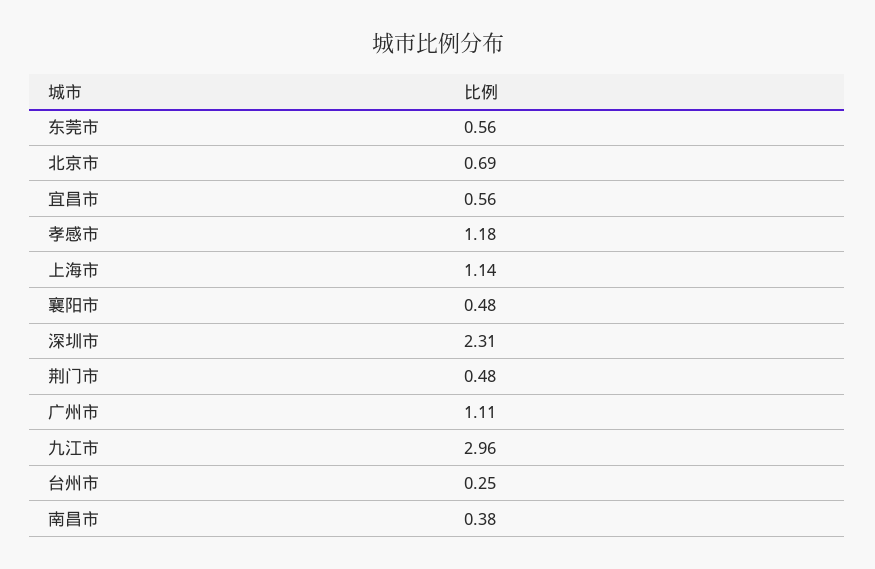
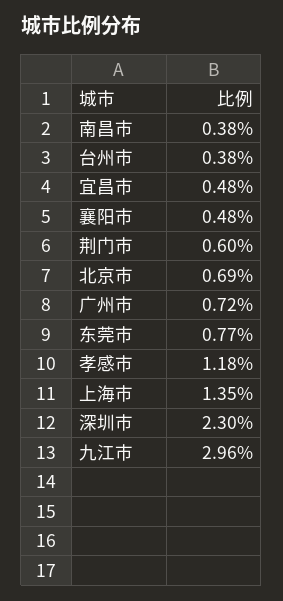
东莞市: 0.56 -> 0.77
宜昌市: 0.56 -> 0.48
上海市: 1.14 -> 1.35
深圳市: 2.31 -> 2.3
荆门市: 0.48 -> 0.6
广州市: 1.11 -> 0.72
台州市: 0.25 -> 0.38

